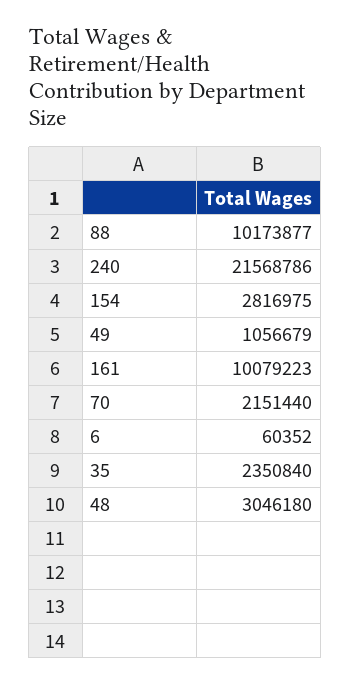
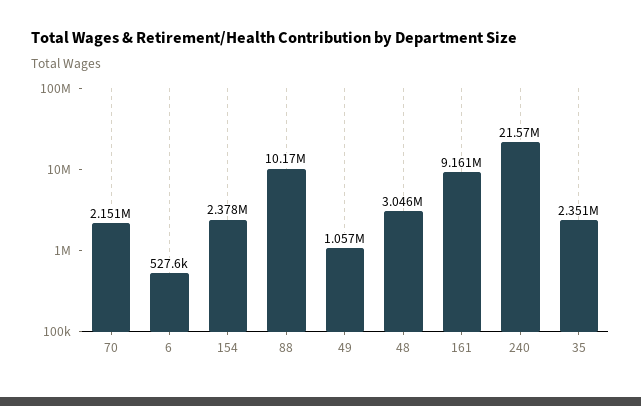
154: 2816975 -> 2378000
161: 10079223 -> 9161000
6: 60352 -> 527600

